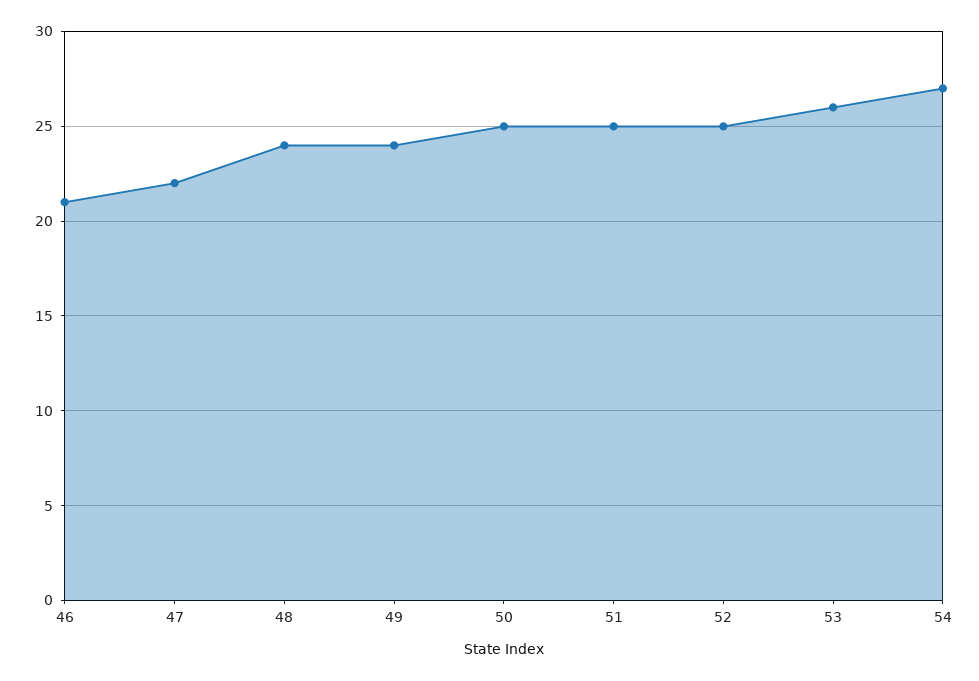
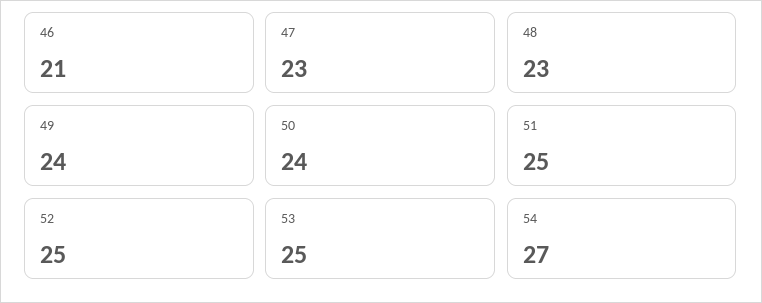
47: 22 -> 23
48: 24 -> 23
50: 25 -> 24
53: 26 -> 25

